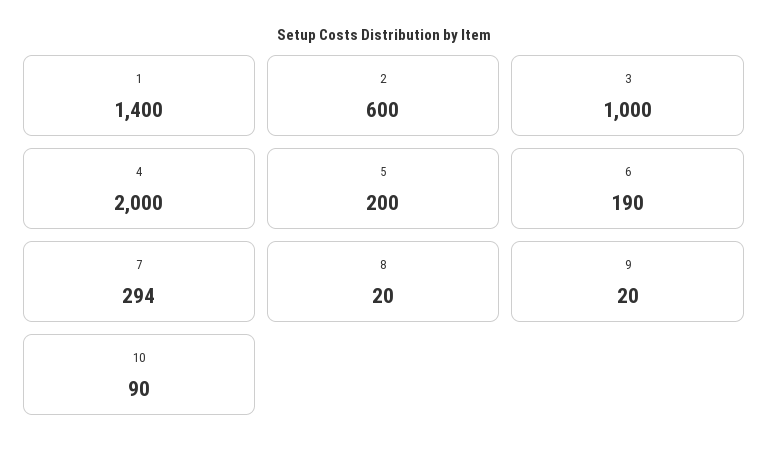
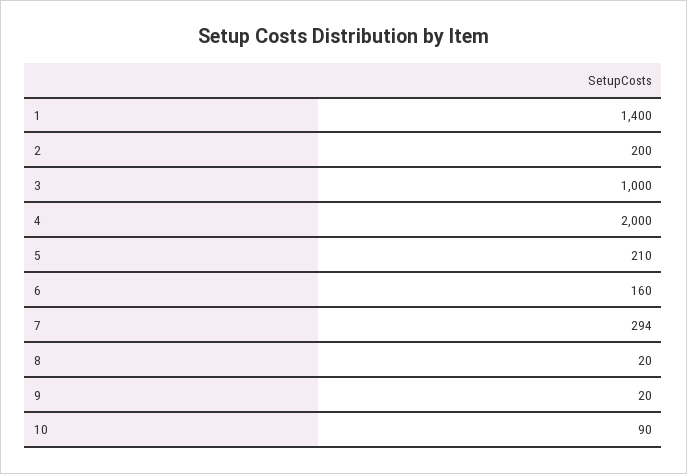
2: 600 -> 200
5: 200 -> 210
6: 190 -> 160

